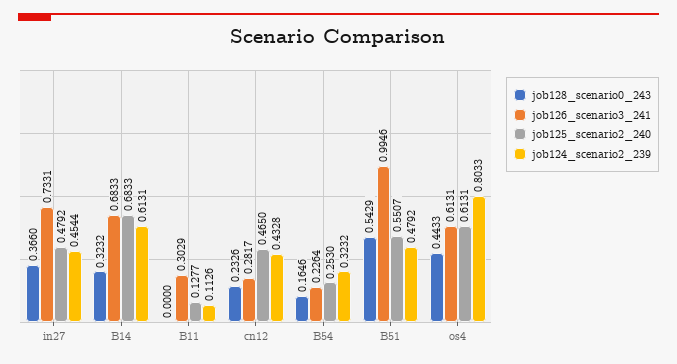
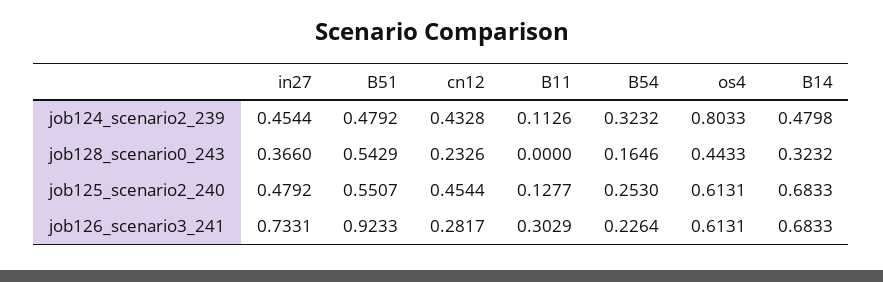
job124_scenario2_239, B14: 0.6131 -> 0.4798
job125_scenario2_240, cn12: 0.465 -> 0.4544
job126_scenario3_241, B51: 0.9946 -> 0.9233

